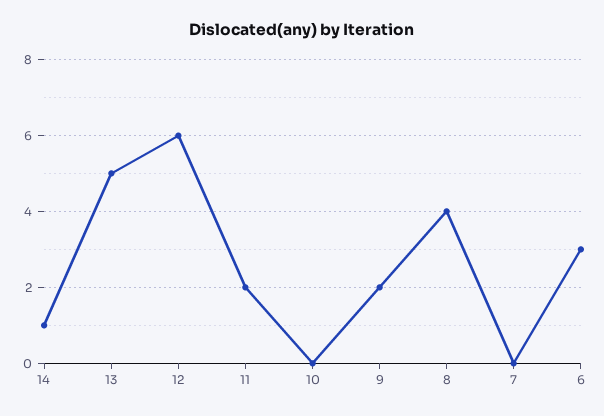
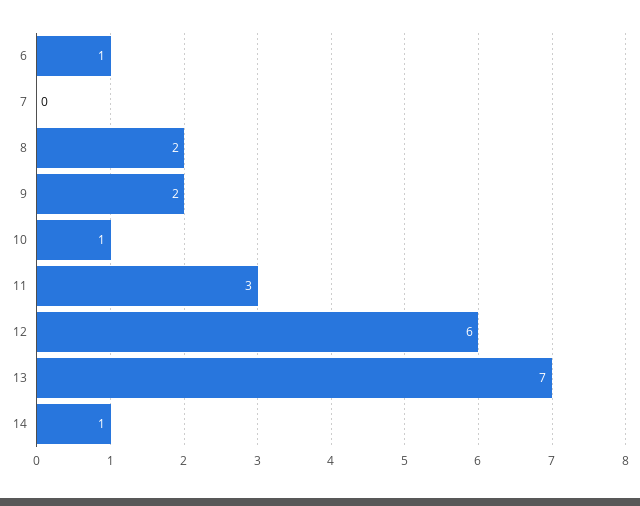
13: 5 -> 7
11: 2 -> 3
10: 0 -> 1
8: 4 -> 2
6: 3 -> 1

